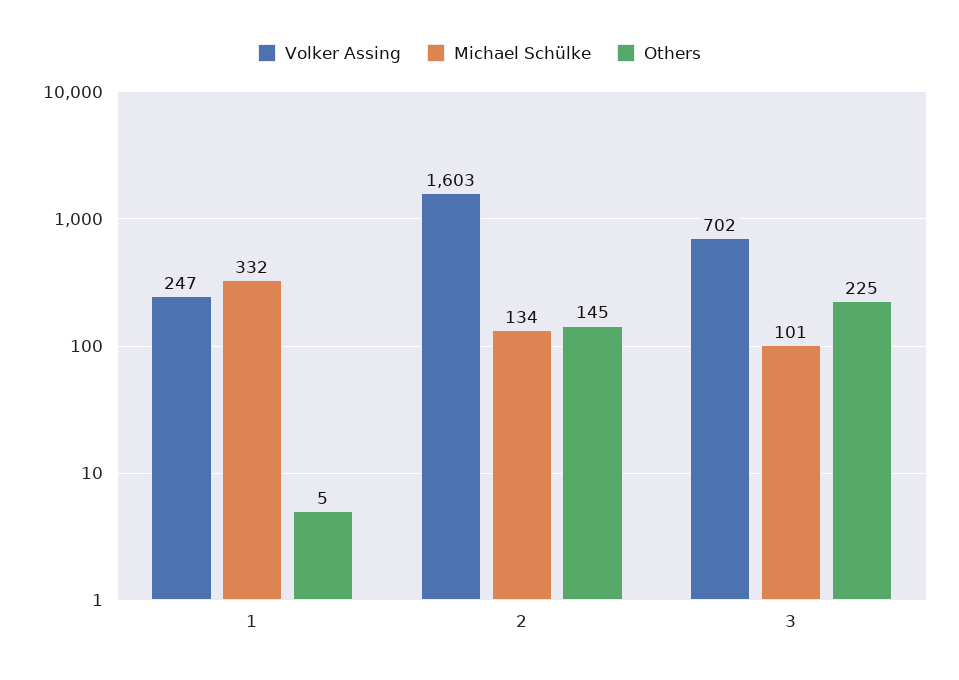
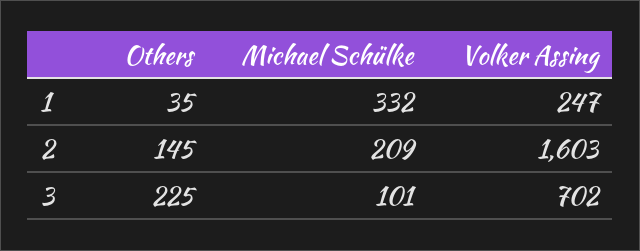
Others, 1: 5 -> 35
Michael Schülke, 2: 134 -> 209

